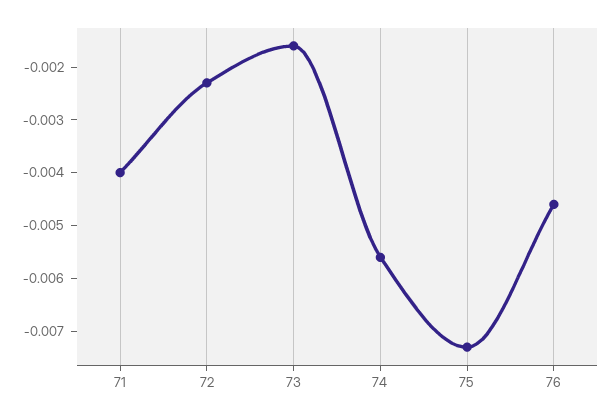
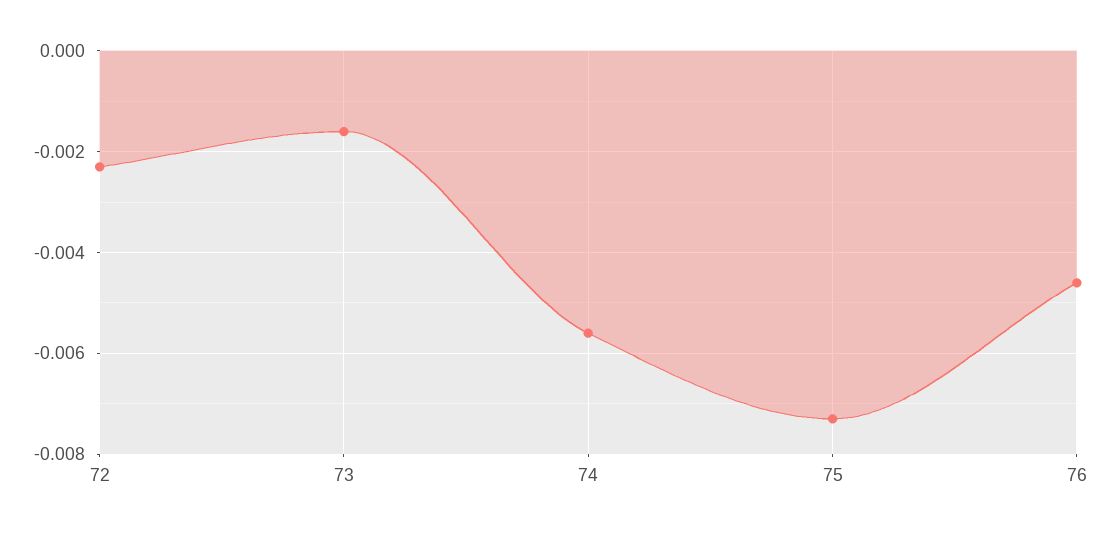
71: -0.004 -> none

